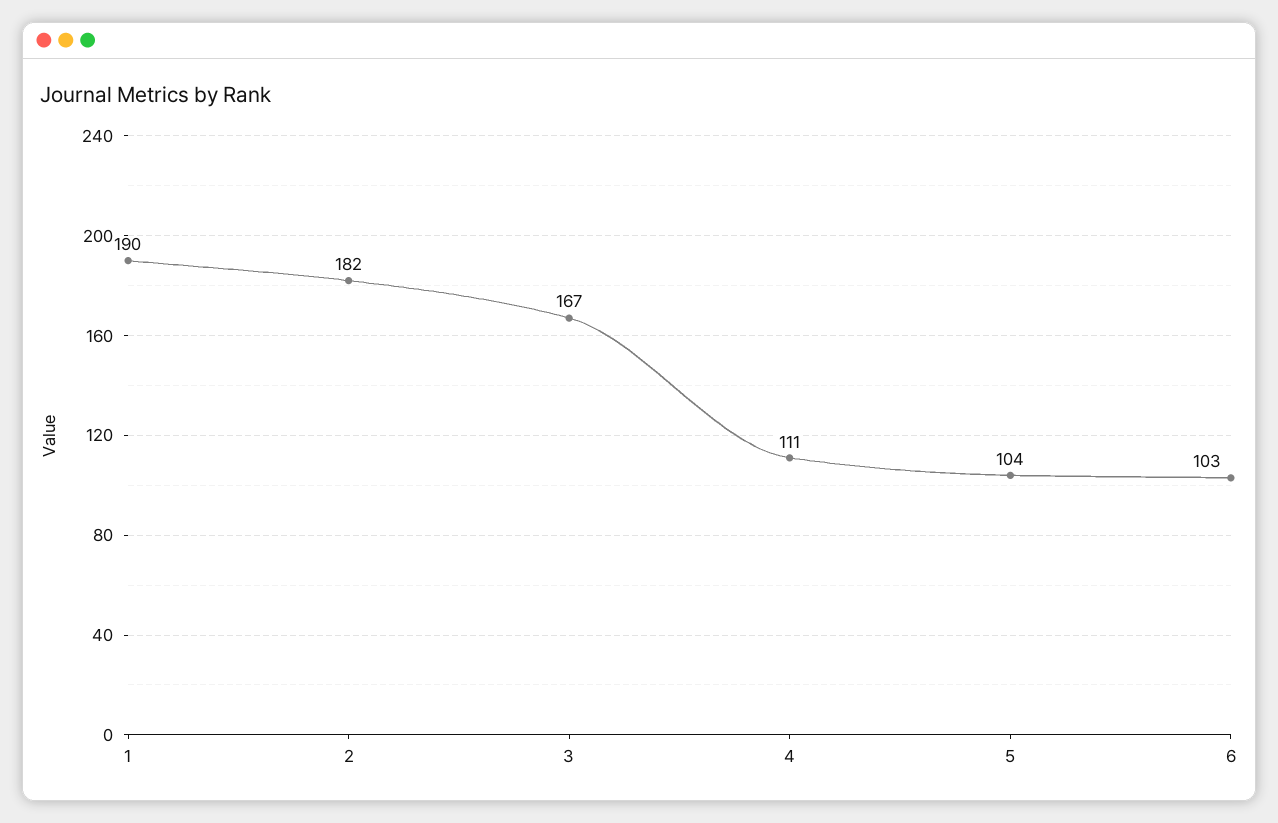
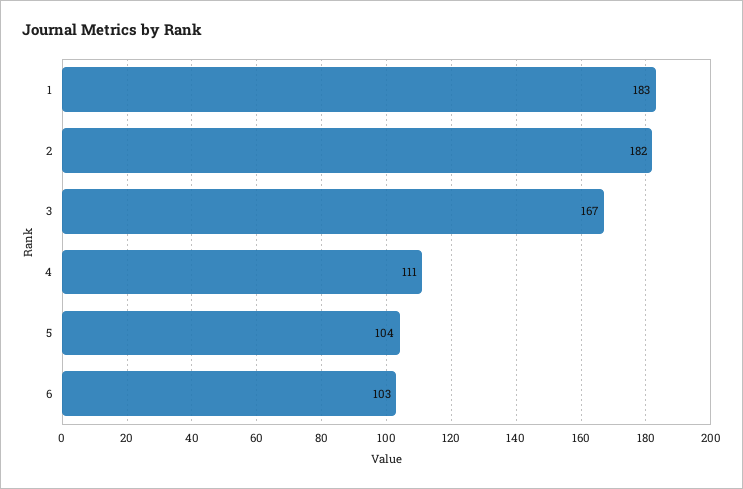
1: 190 -> 183

